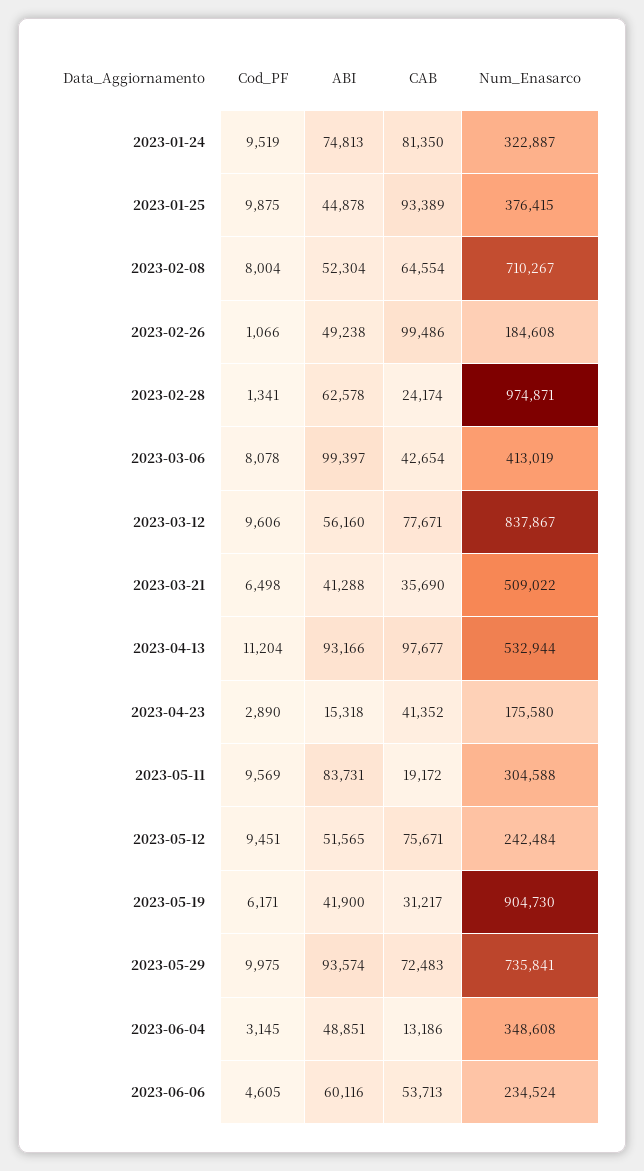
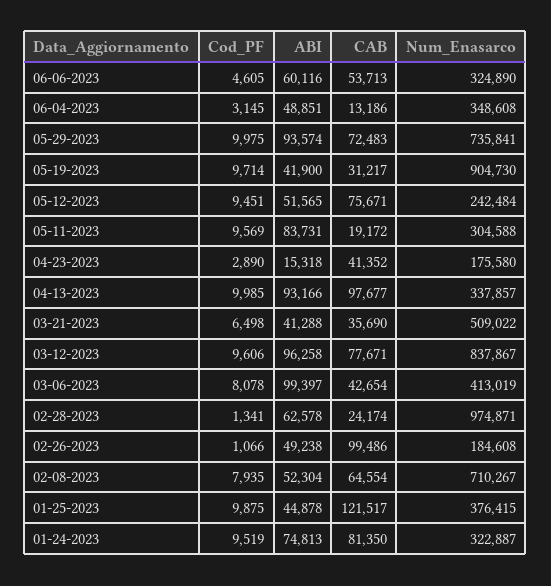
CAB, 2023-01-25: 93389 -> 121517
Cod_PF, 2023-02-08: 8004 -> 7935
ABI, 2023-03-12: 56160 -> 96258
Cod_PF, 2023-04-13: 11204 -> 9985
Num_Enasarco, 2023-04-13: 532944 -> 337857
Cod_PF, 2023-05-19: 6171 -> 9714
Num_Enasarco, 2023-06-06: 234524 -> 324890

